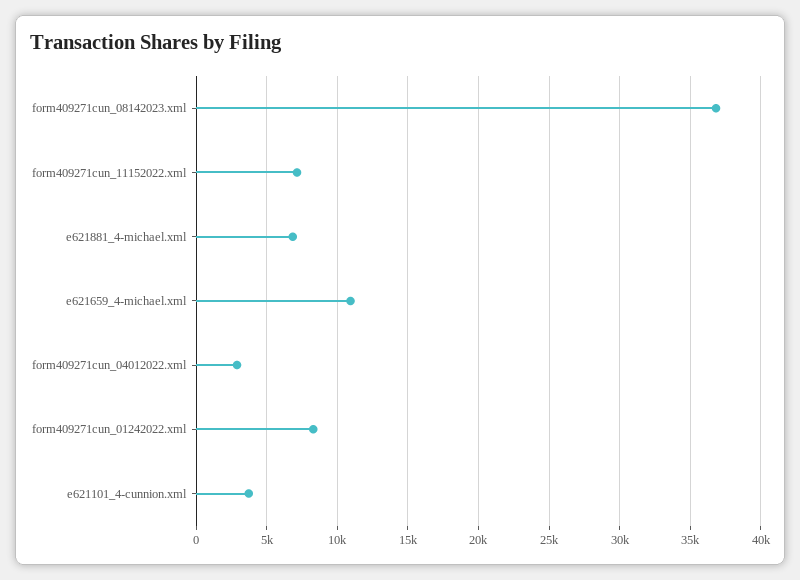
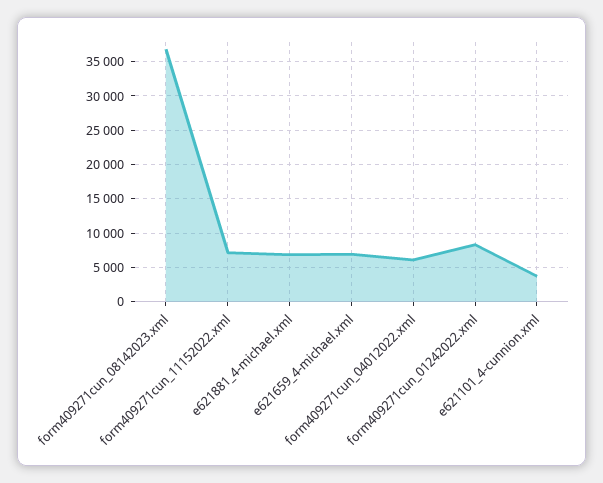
e621659_4-michael.xml: 11000 -> 7000
form409271cun_04012022.xml: 3000 -> 6000

